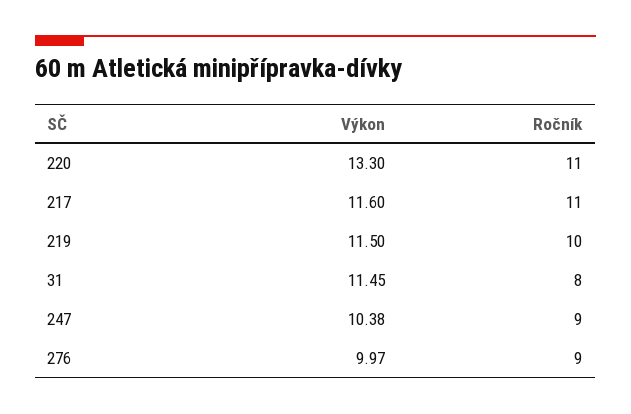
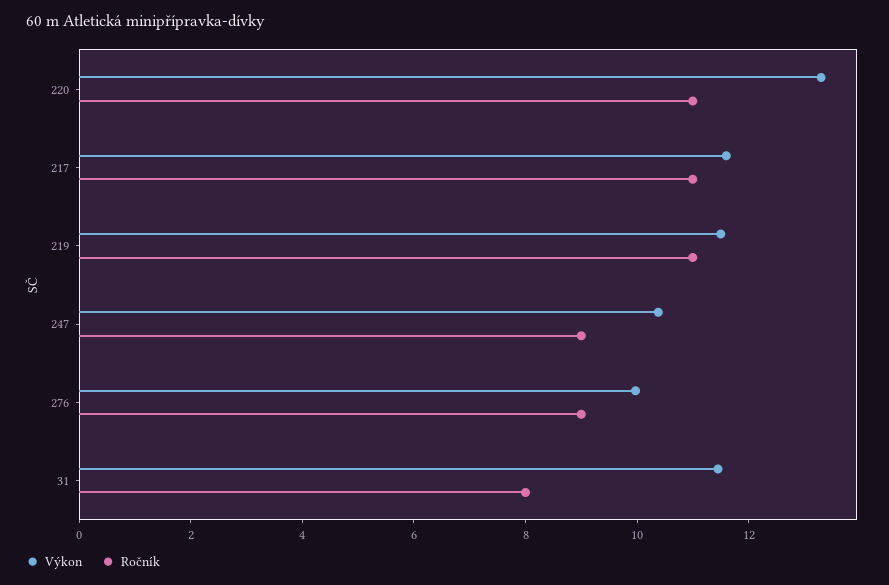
Ročník, 219: 10 -> 11

